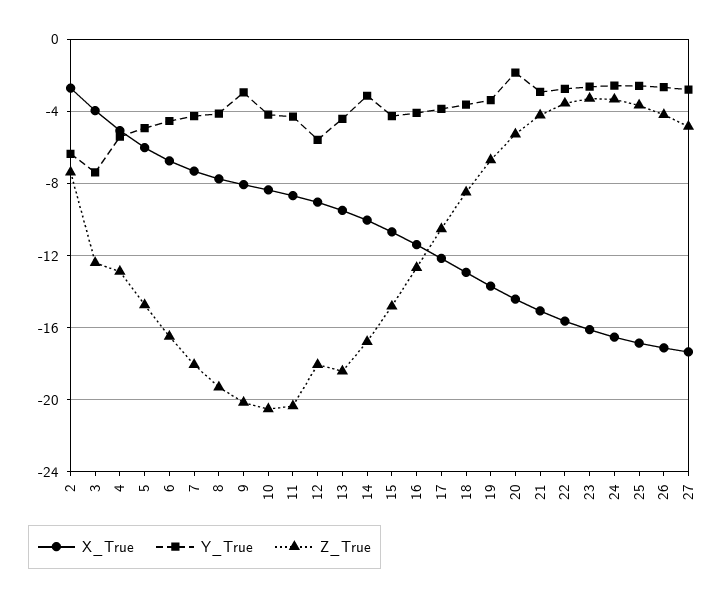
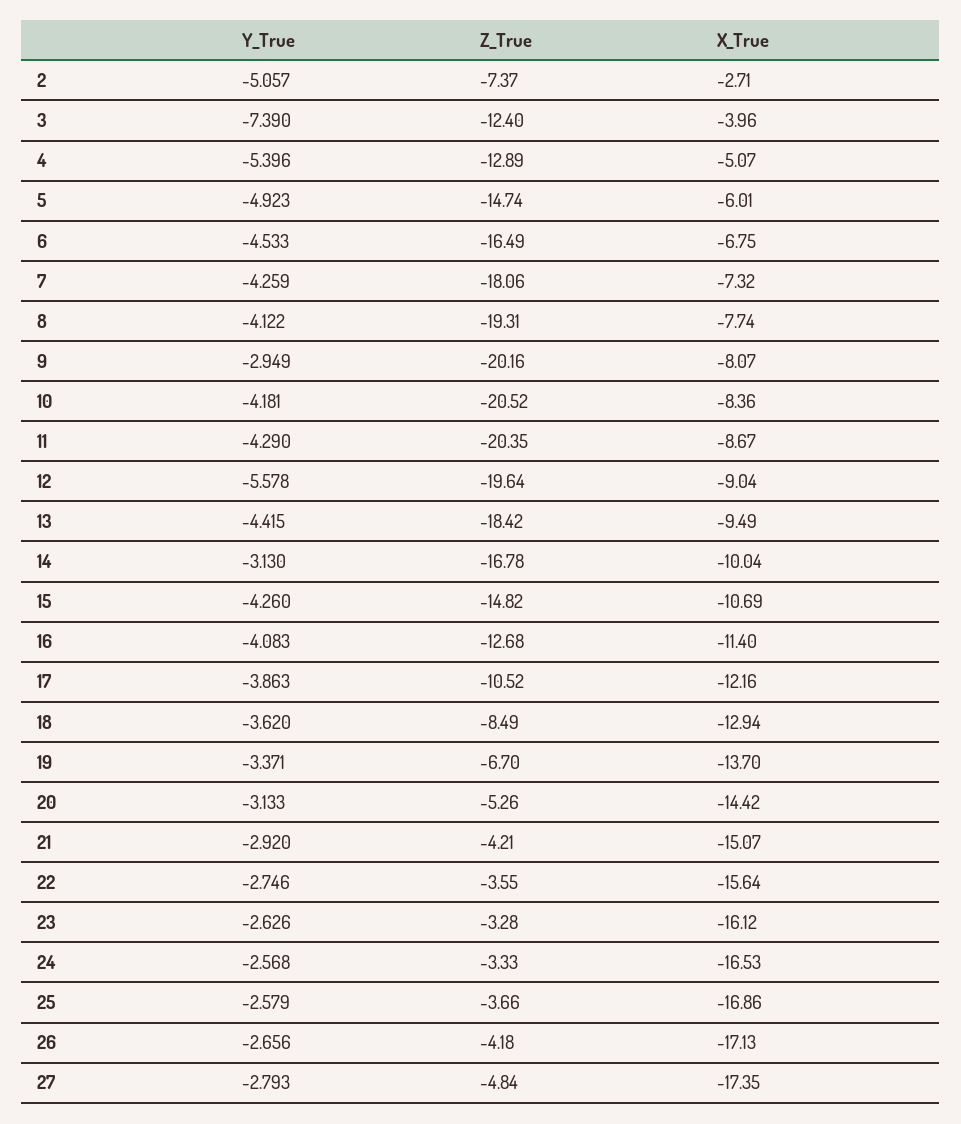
Y_True, 2: -6.5 -> -5.057
Z_True, 12: -18 -> -19.64
Y_True, 20: -2 -> -3.133

